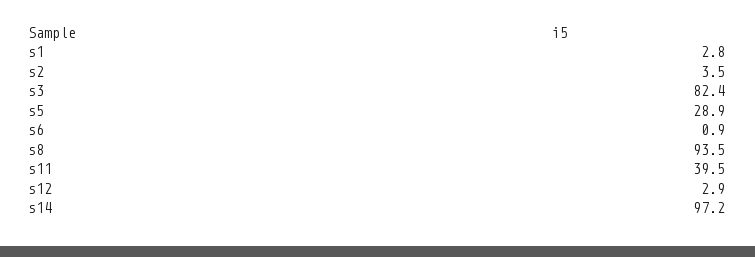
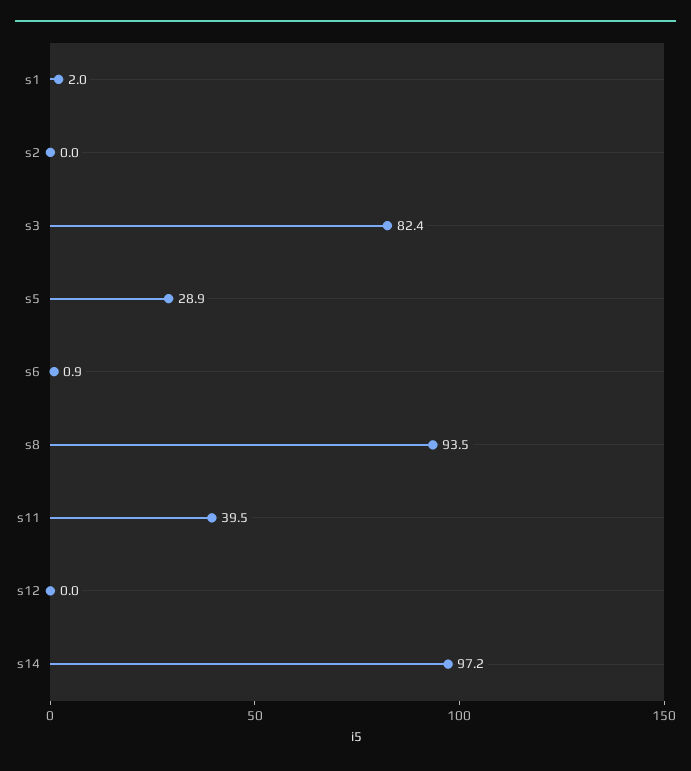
s1: 2.8 -> 2
s2: 3.5 -> 0
s12: 2.9 -> 0

